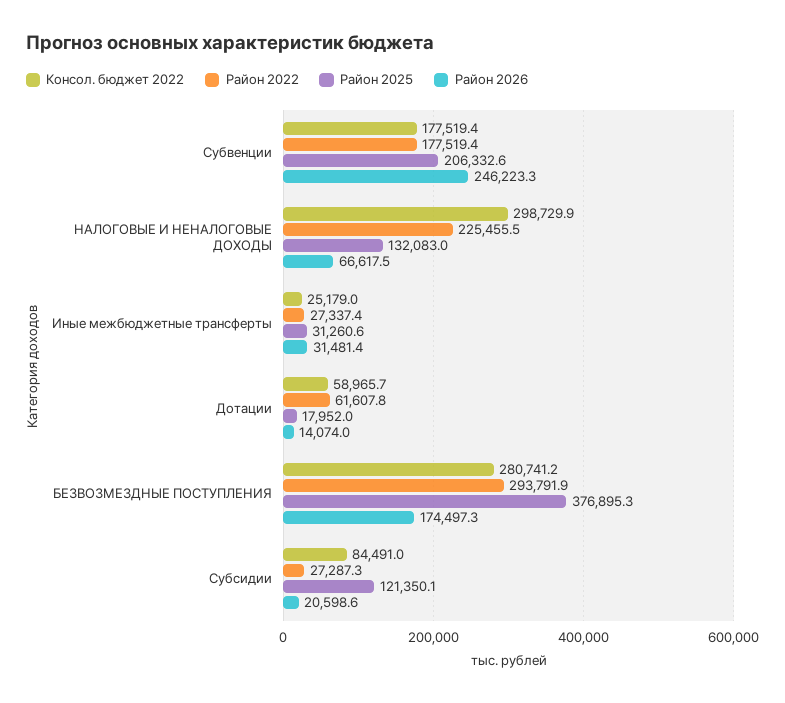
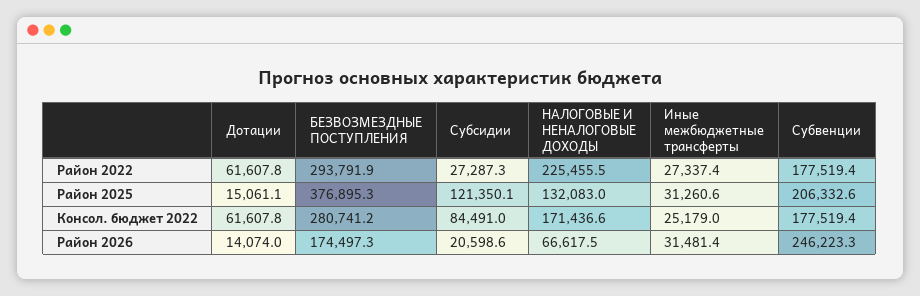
Консол. бюджет 2022, НАЛОГОВЫЕ И НЕНАЛОГОВЫЕ ДОХОДЫ: 298729.9 -> 171436.6
Консол. бюджет 2022, Дотации: 58965.7 -> 61607.8
Район 2025, Дотации: 17952 -> 15061.1

